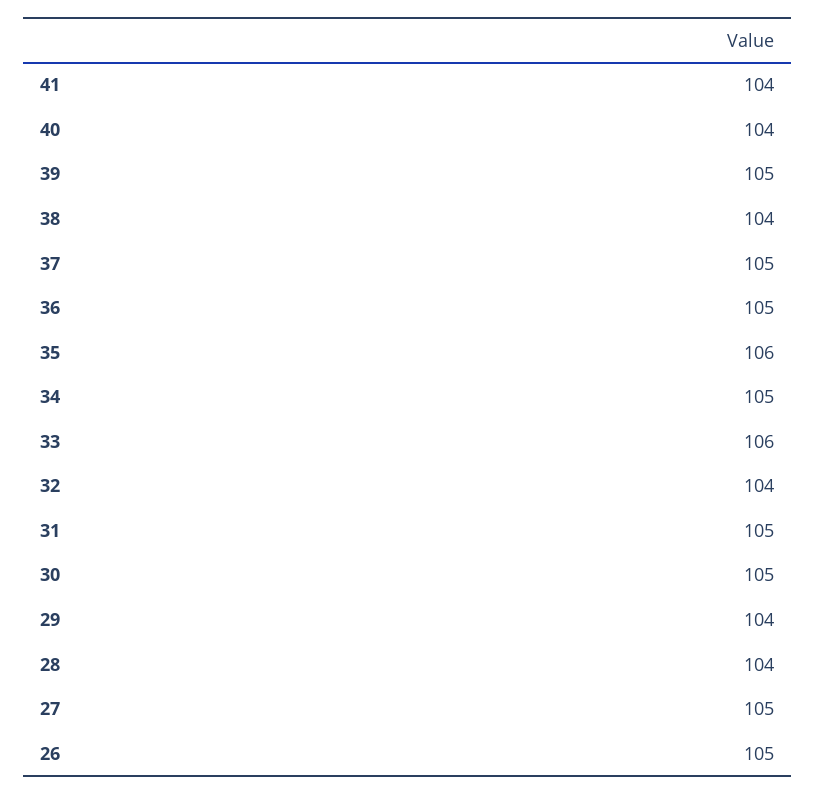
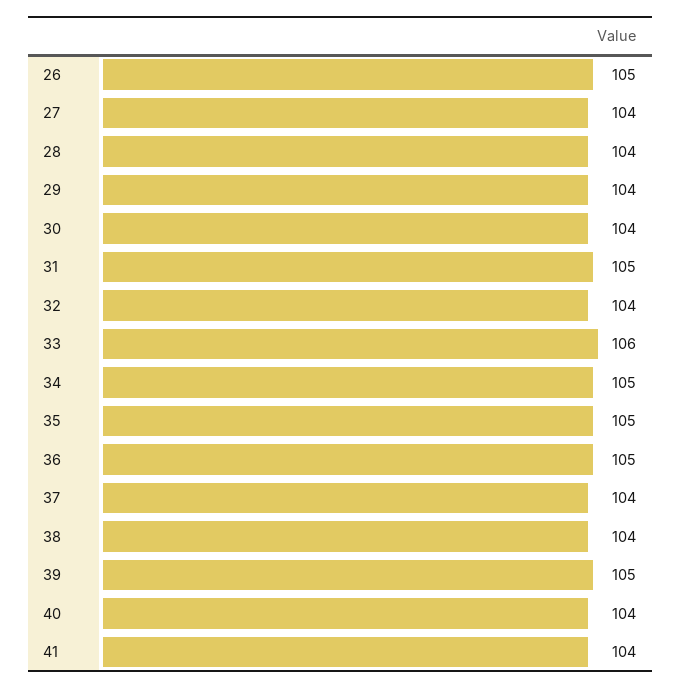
37: 105 -> 104
35: 106 -> 105
30: 105 -> 104
27: 105 -> 104

